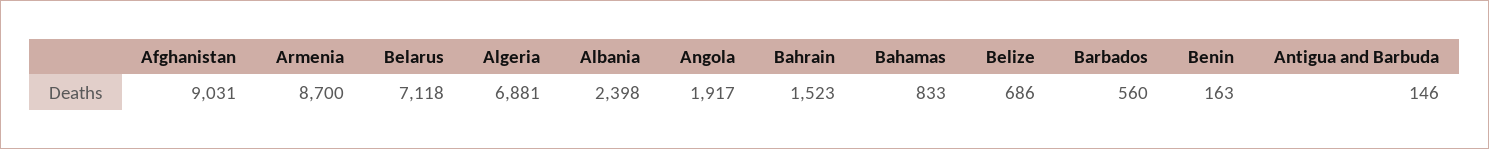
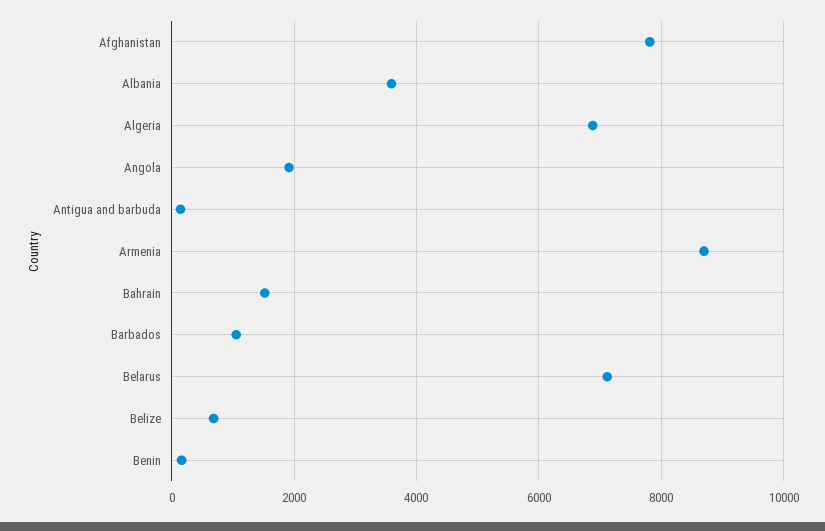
Afghanistan: 9031 -> 7800
Albania: 2398 -> 3600
Bahamas: 833 -> none
Barbados: 560 -> 1000

